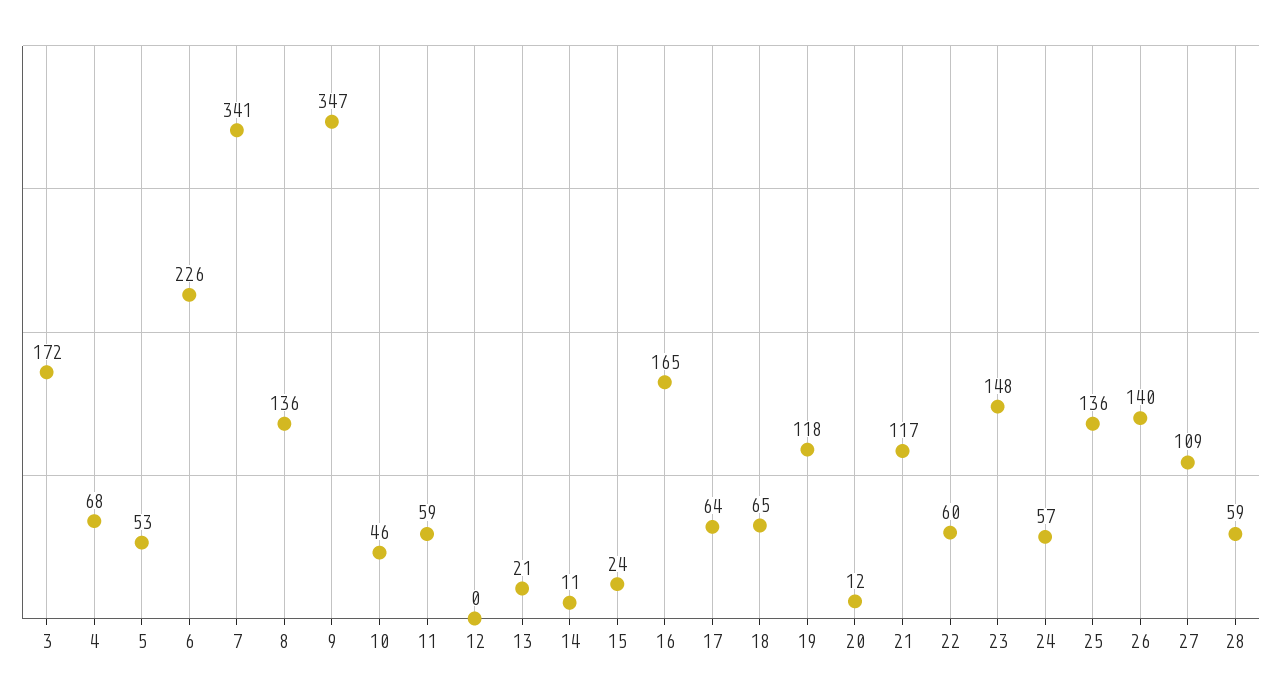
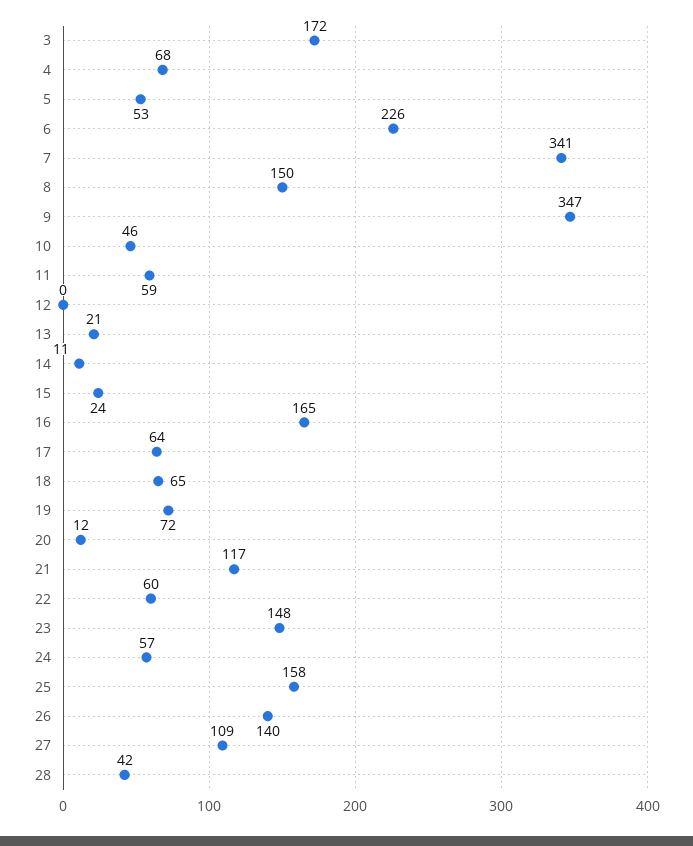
8: 136 -> 150
19: 118 -> 72
25: 136 -> 158
28: 59 -> 42

